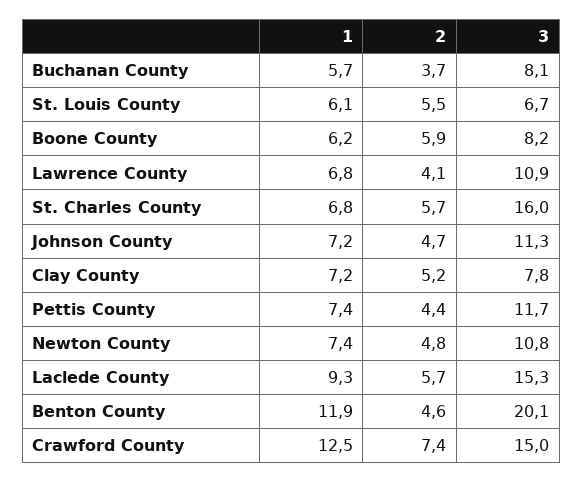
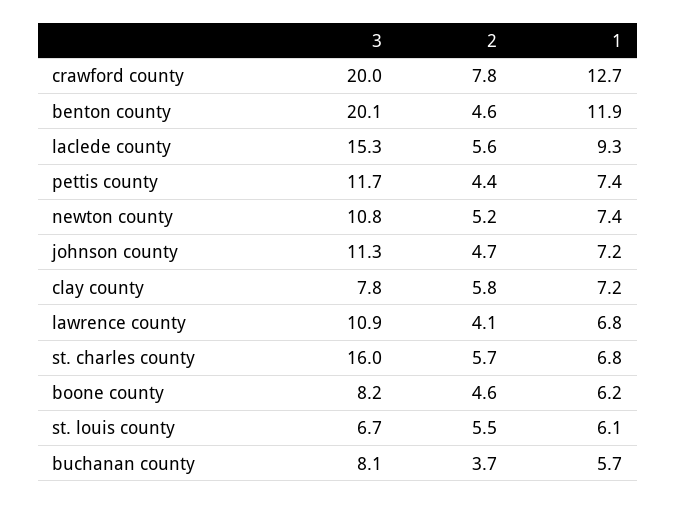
2, Boone County: 5.9 -> 4.6
2, Clay County: 5.2 -> 5.8
2, Newton County: 4.8 -> 5.2
2, Laclede County: 5.7 -> 5.6
1, Crawford County: 12.5 -> 12.7
2, Crawford County: 7.4 -> 7.8
3, Crawford County: 15 -> 20

